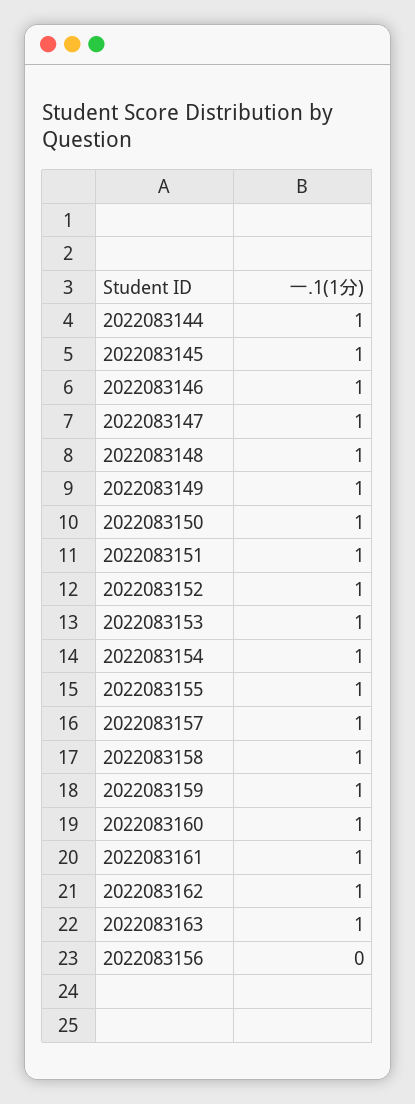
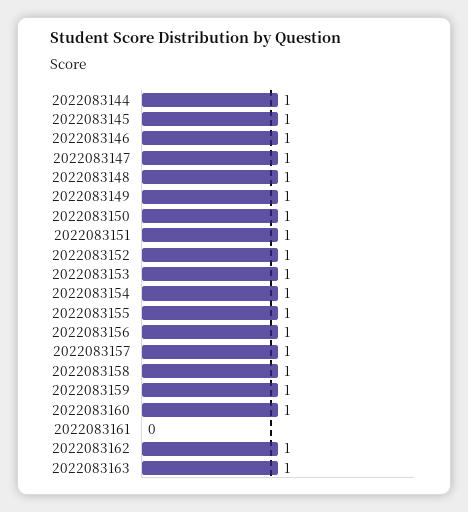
2022083161: 1 -> 0
2022083156: 0 -> 1

